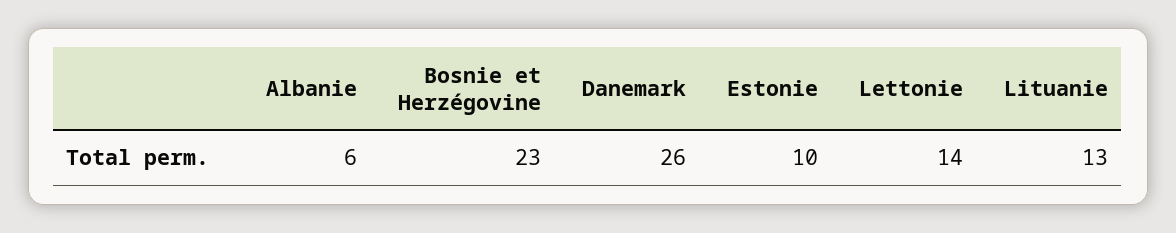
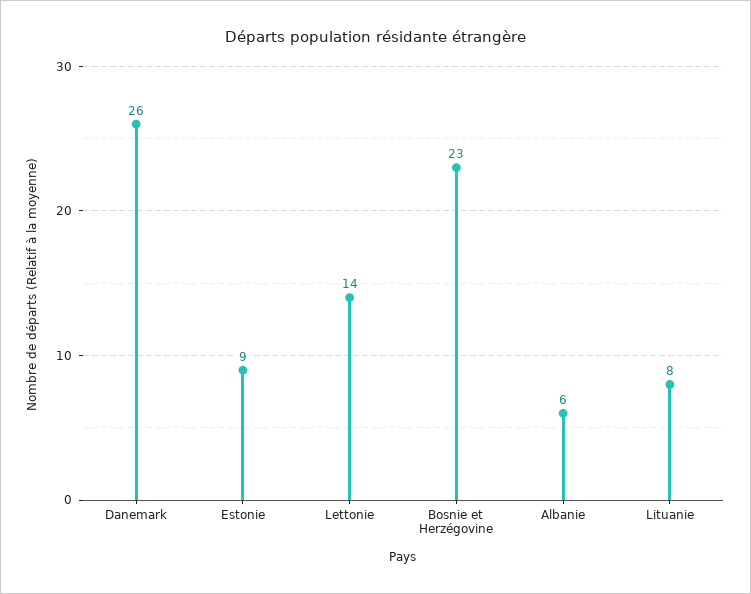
Estonie: 10 -> 9
Lituanie: 13 -> 8

